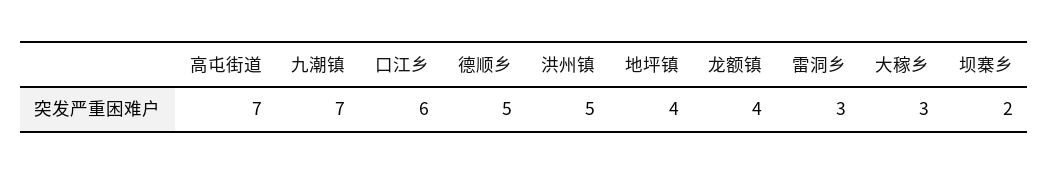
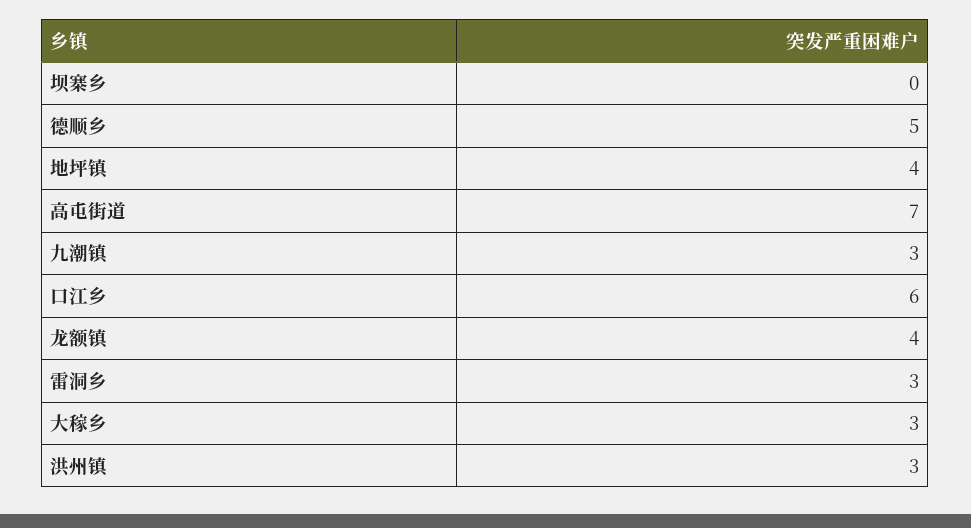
九潮镇: 7 -> 3
洪州镇: 5 -> 3
坝寨乡: 2 -> 0

